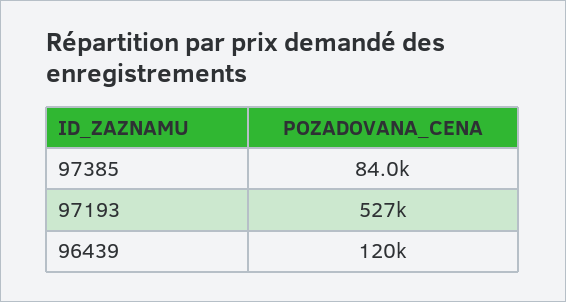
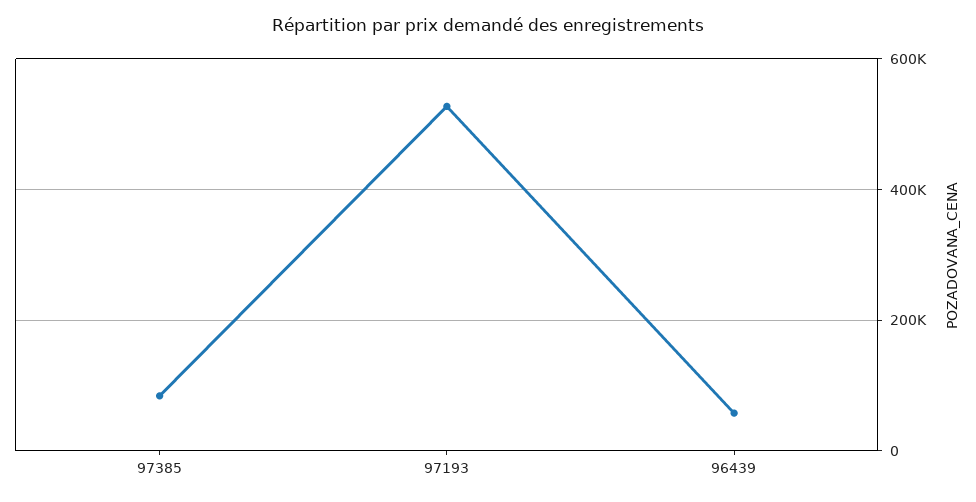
96439: 120000 -> 60000

